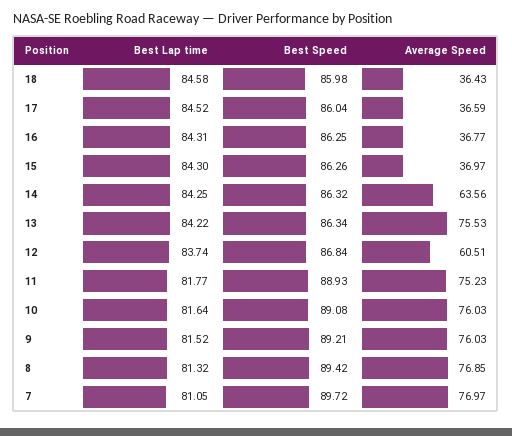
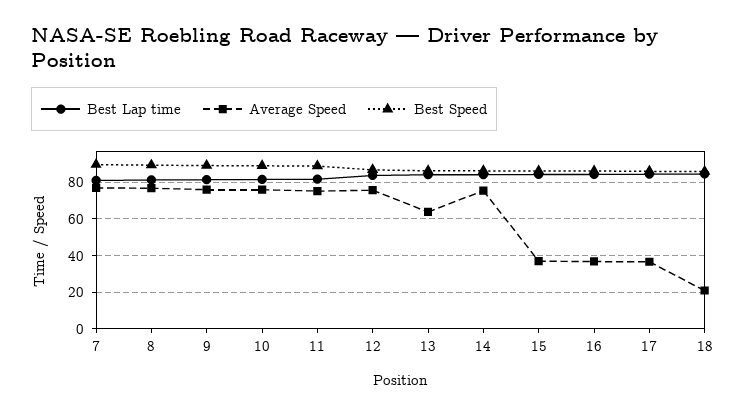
Average Speed, 18: 36.43 -> 20
Average Speed, 14: 63.56 -> 75
Average Speed, 13: 75.53 -> 65
Average Speed, 12: 60.51 -> 75

